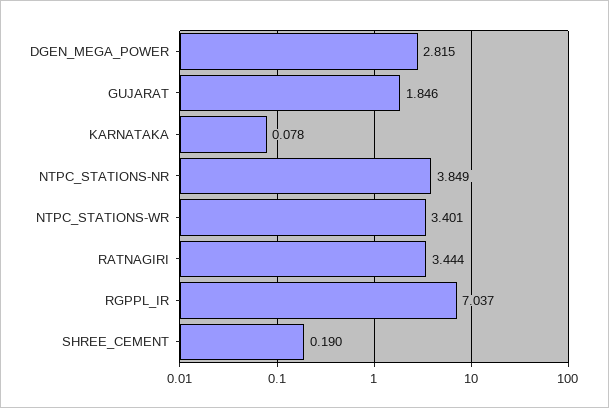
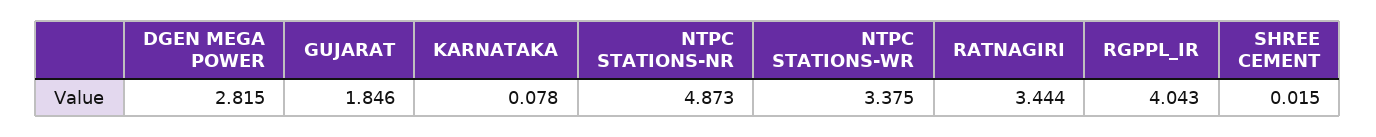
NTPC_STATIONS-NR: 3.849 -> 4.873
NTPC_STATIONS-WR: 3.401 -> 3.375
RGPPL_IR: 7.037 -> 4.043
SHREE_CEMENT: 0.19 -> 0.015

